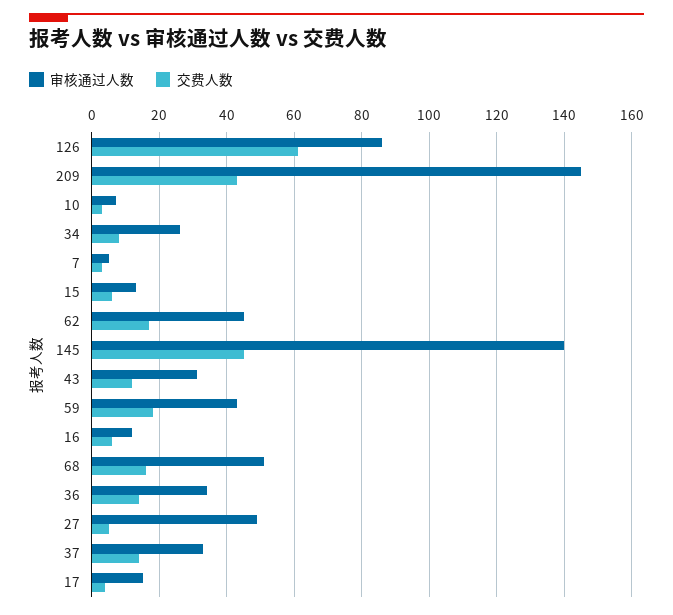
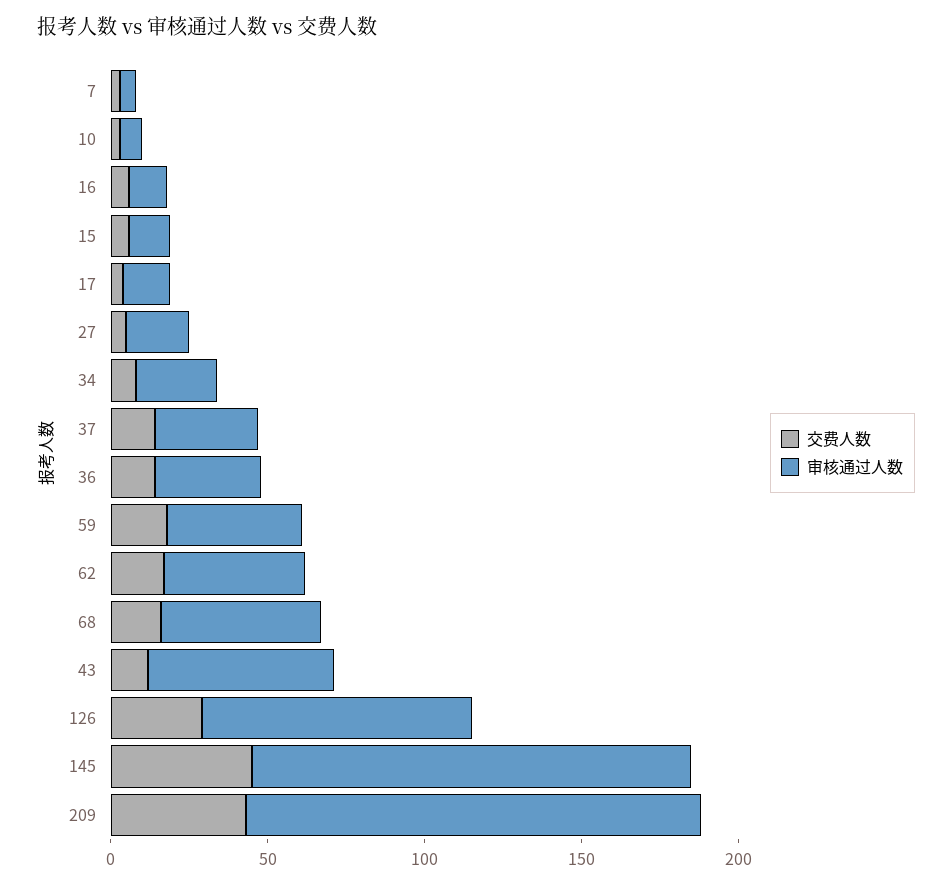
交费人数, 126: 60 -> 30
审核通过人数, 43: 30 -> 60
审核通过人数, 27: 50 -> 20

